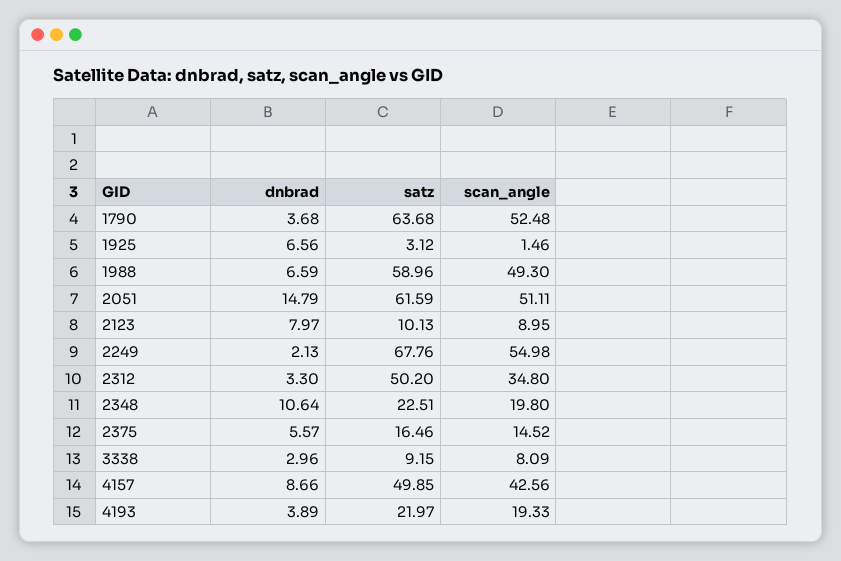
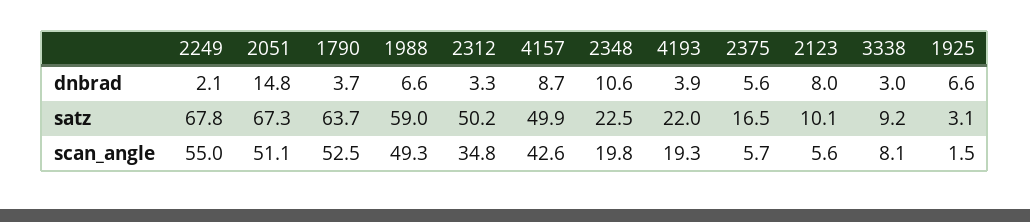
satz, 2051: 61.59 -> 67.3
scan_angle, 2123: 8.95 -> 5.6
scan_angle, 2375: 14.52 -> 5.7

